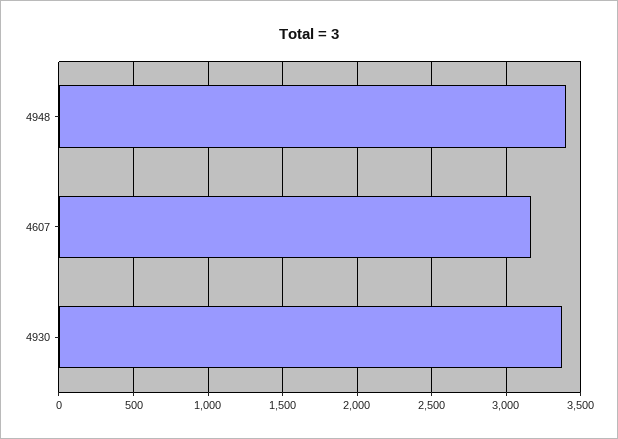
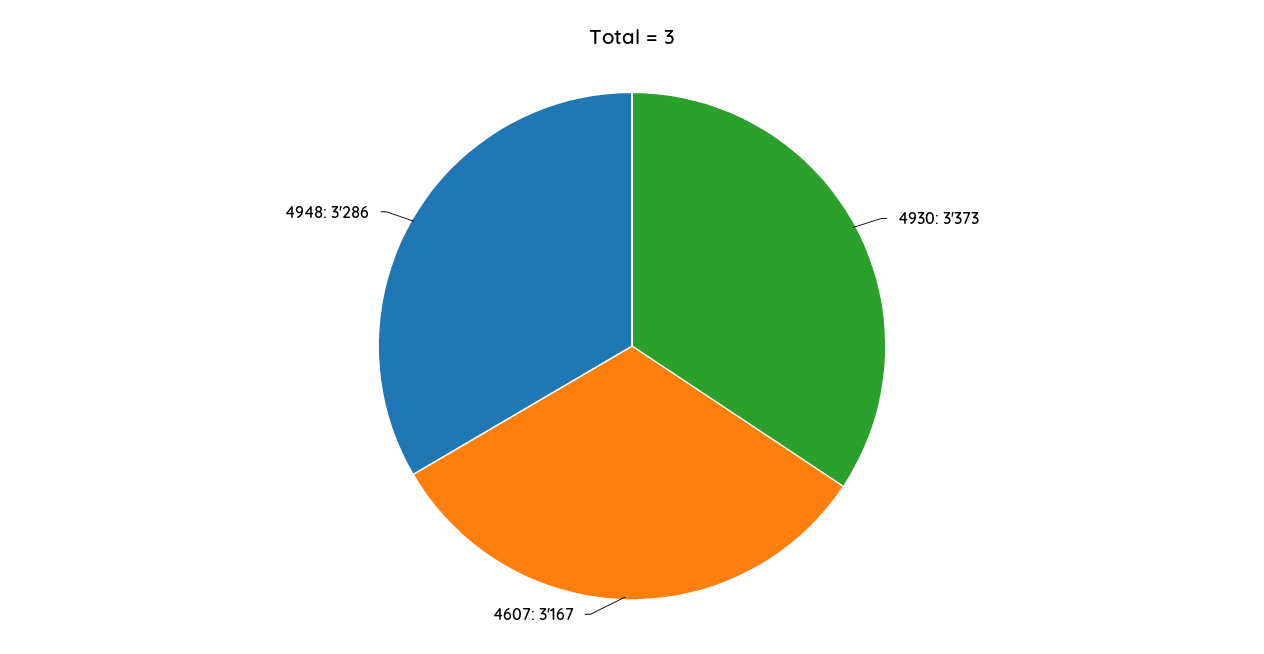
4948: 3400 -> 3286

